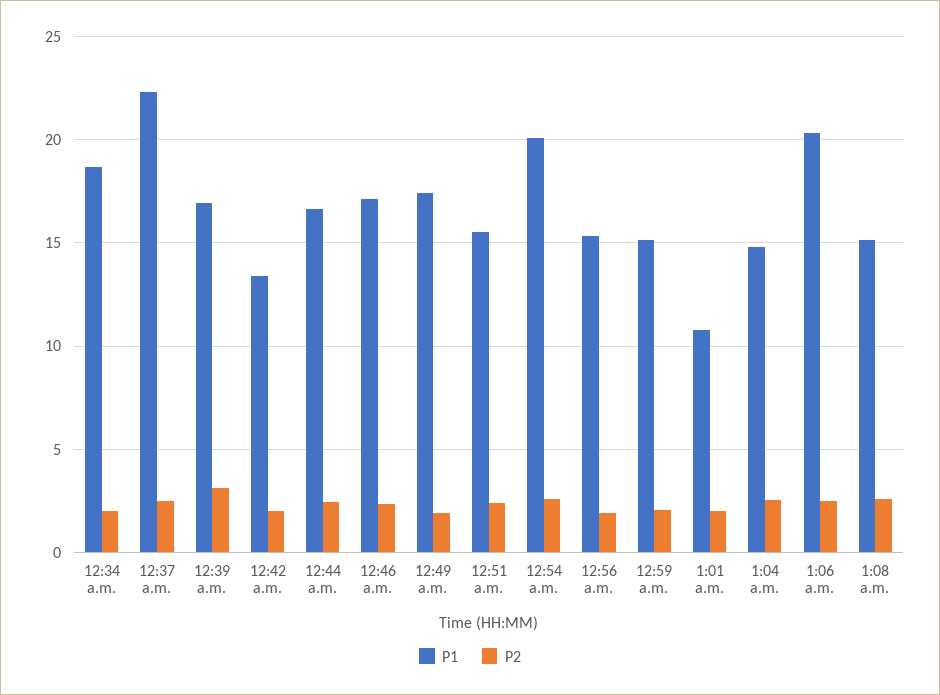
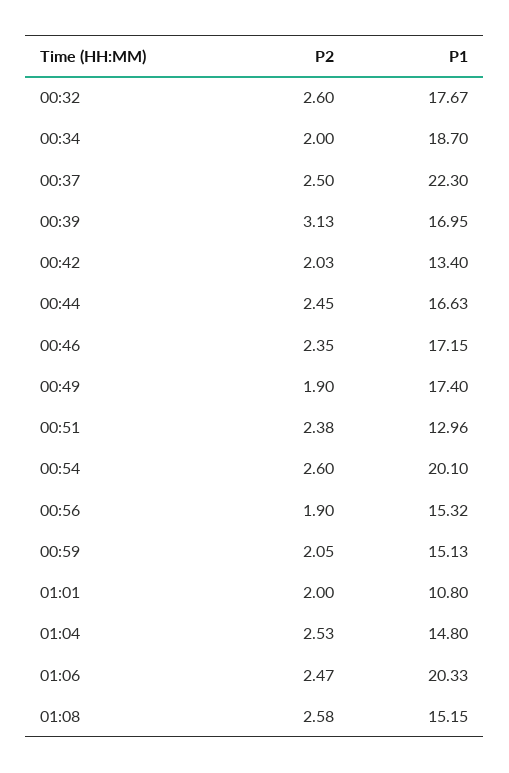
P1, 12:51 a.m.: 15.5 -> 12.96
P2, 00:32: none -> 2.6
P1, 00:32: none -> 17.67

